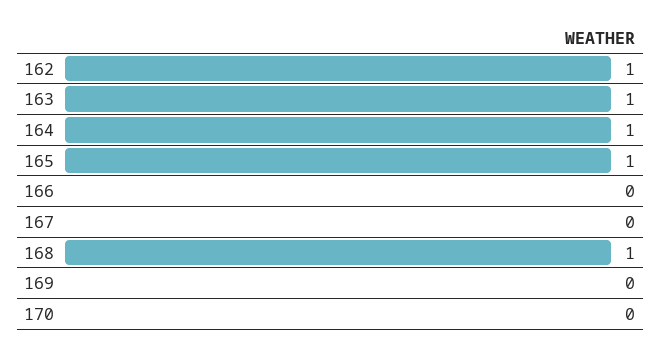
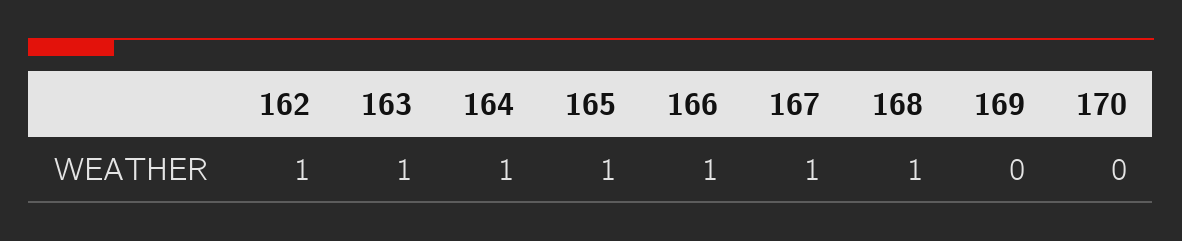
166: 0 -> 1
167: 0 -> 1

